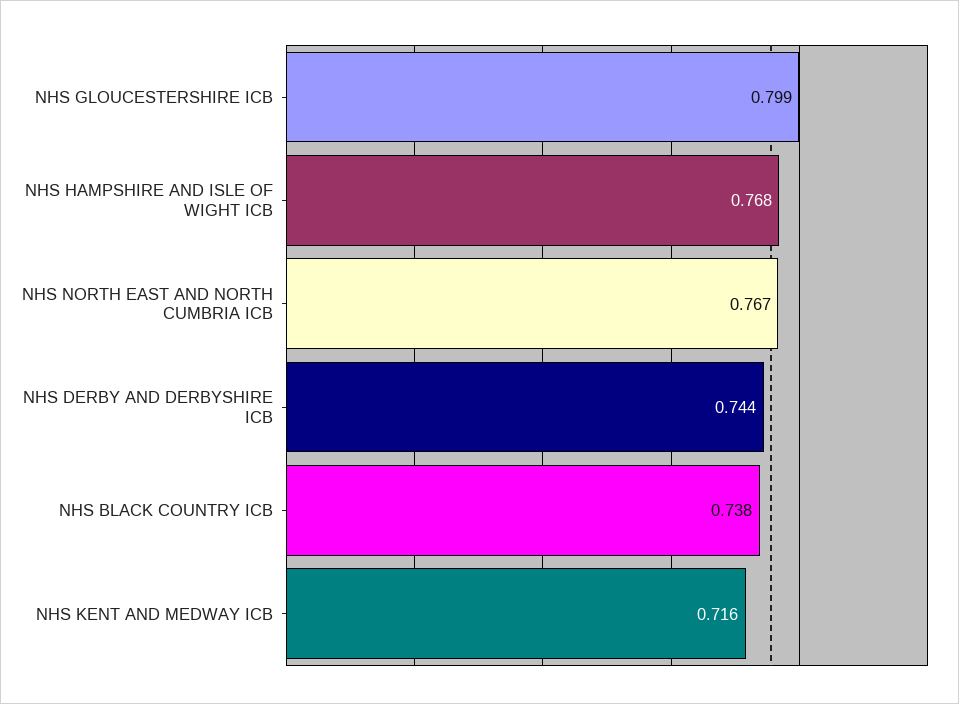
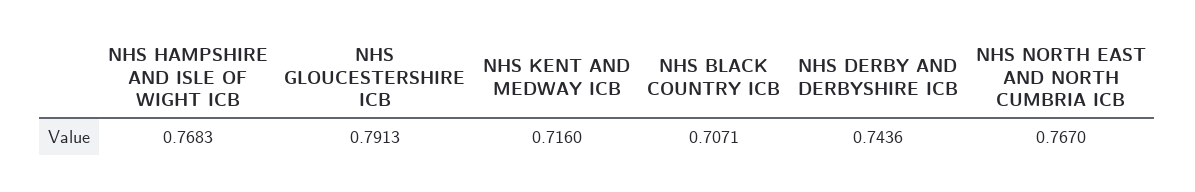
NHS GLOUCESTERSHIRE ICB: 0.799 -> 0.7913
NHS BLACK COUNTRY ICB: 0.738 -> 0.7071

